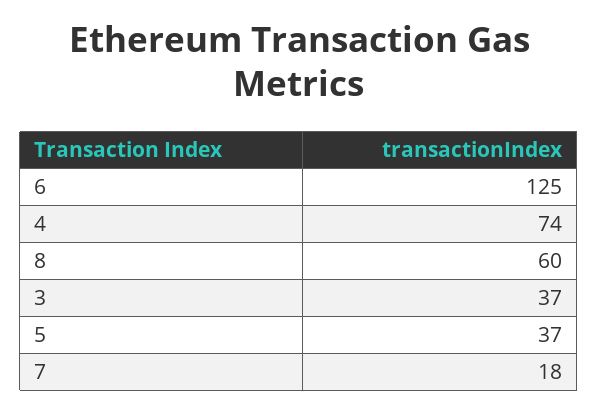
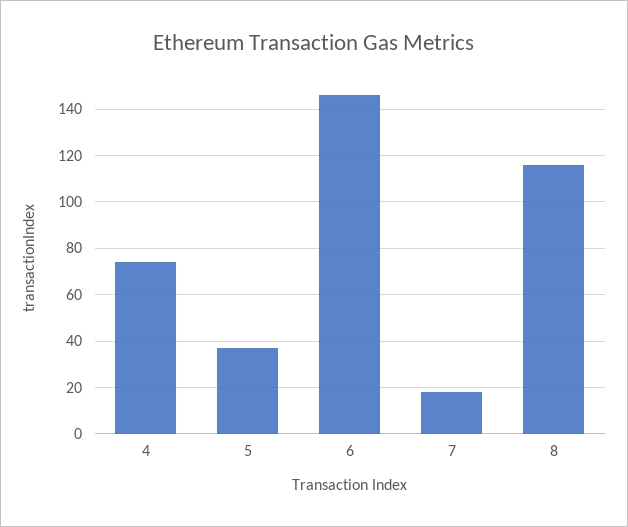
6: 125 -> 145
8: 60 -> 115
3: 37 -> none

